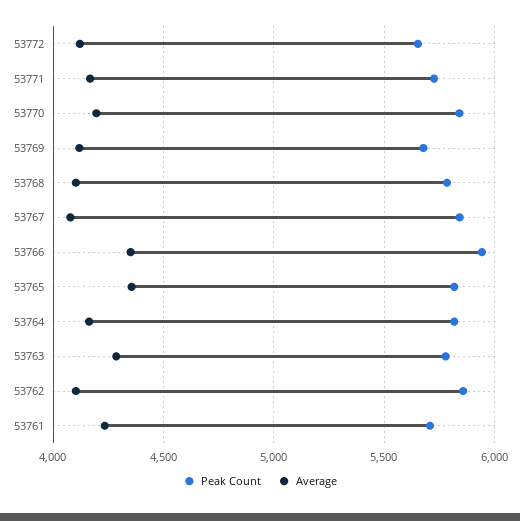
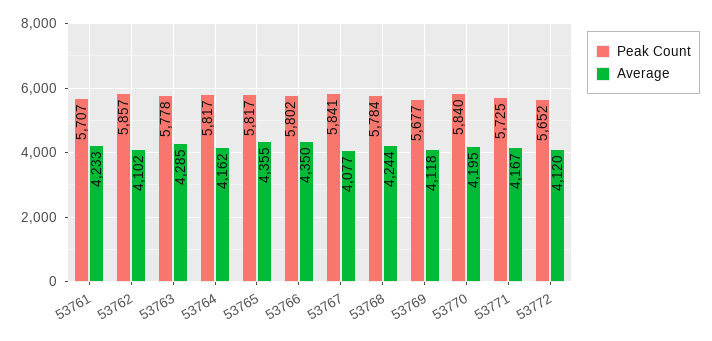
Average, 53768: 4100 -> 4244
Peak Count, 53766: 5950 -> 5802

